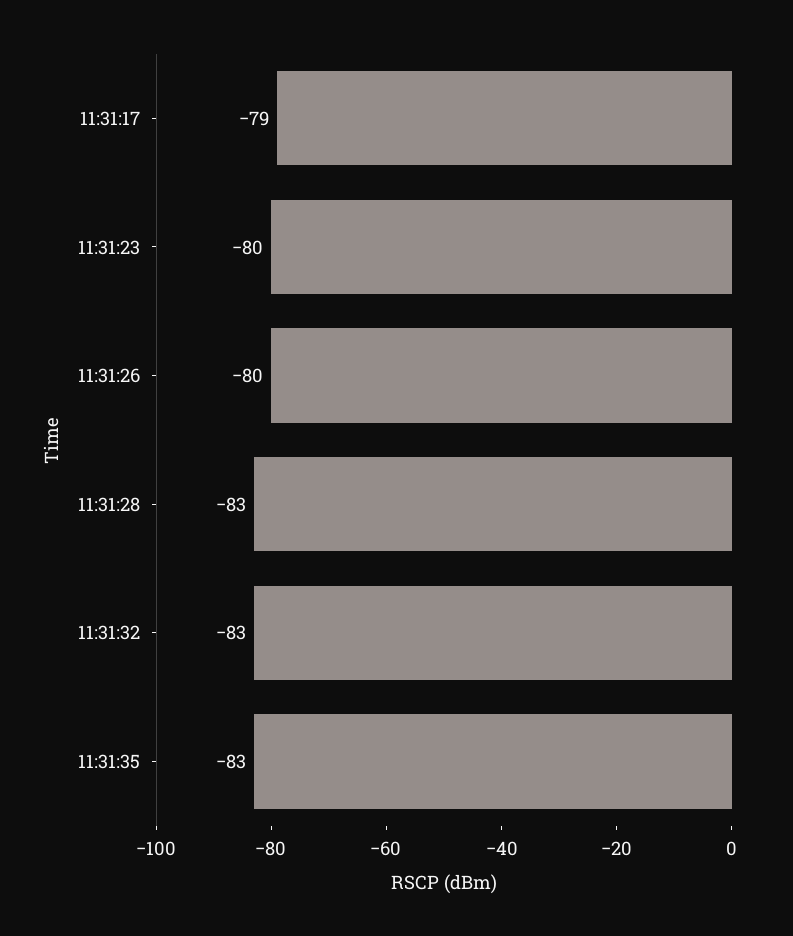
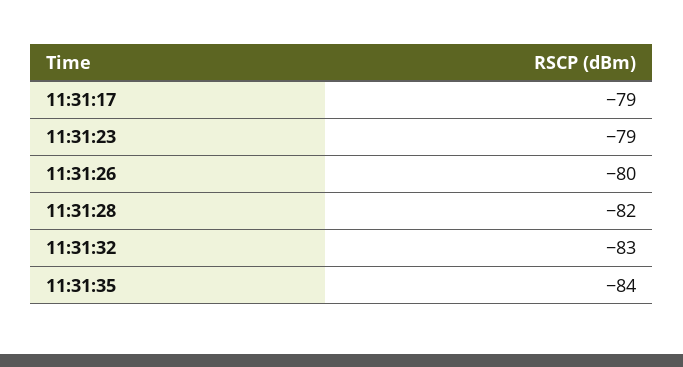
11:31:23: -80 -> -79
11:31:28: -83 -> -82
11:31:35: -83 -> -84

